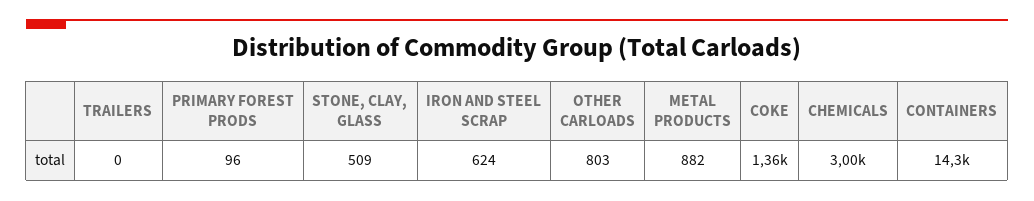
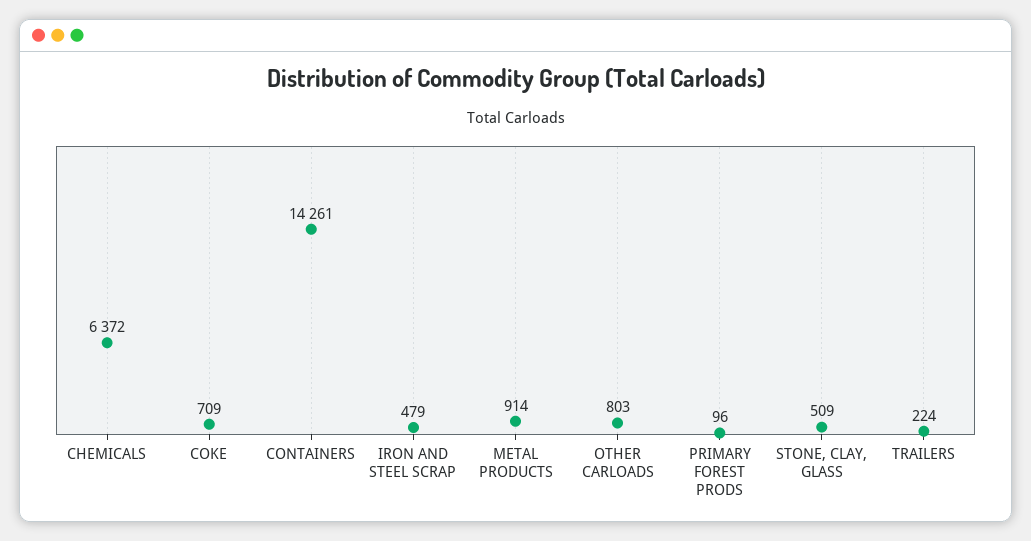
TRAILERS: 0 -> 224
IRON AND STEEL SCRAP: 624 -> 479
METAL PRODUCTS: 882 -> 914
COKE: 1360 -> 709
CHEMICALS: 3000 -> 6372

